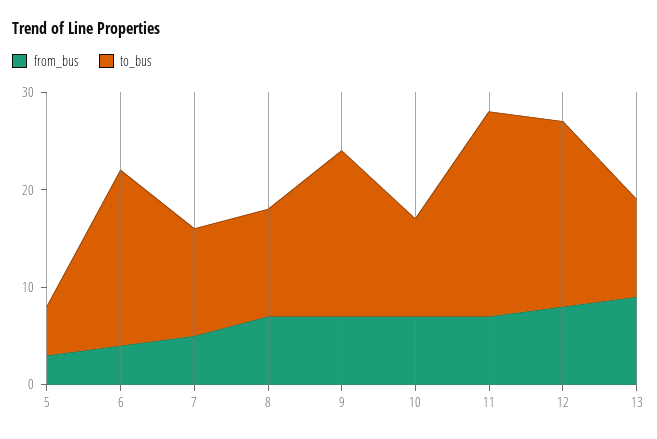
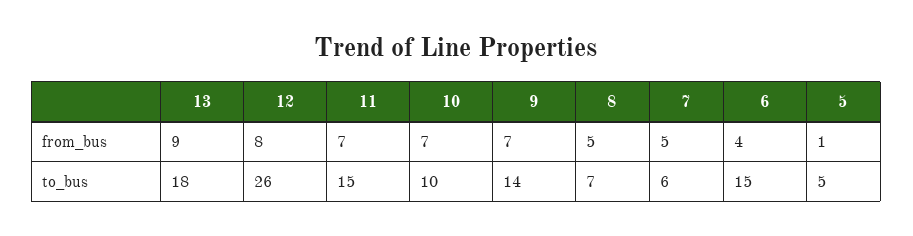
from_bus, 5: 3 -> 1
to_bus, 6: 18 -> 15
to_bus, 7: 11 -> 6
from_bus, 8: 7 -> 5
to_bus, 8: 11 -> 7
to_bus, 9: 17 -> 14
to_bus, 11: 21 -> 15
to_bus, 12: 19 -> 26
to_bus, 13: 10 -> 18

